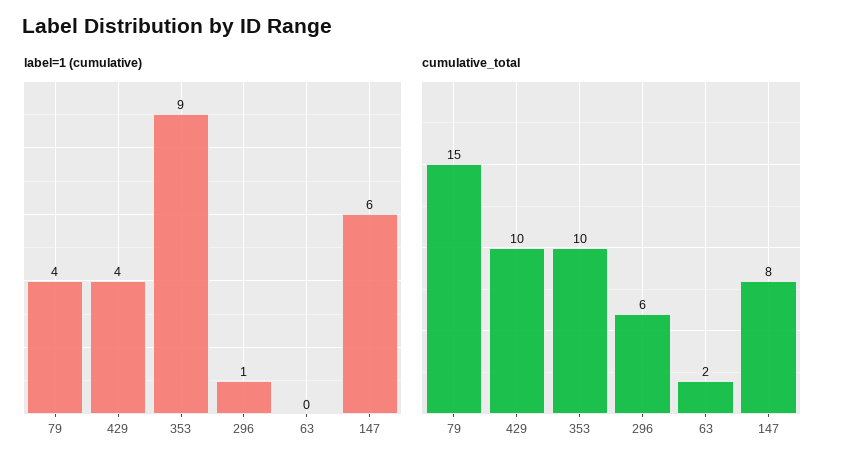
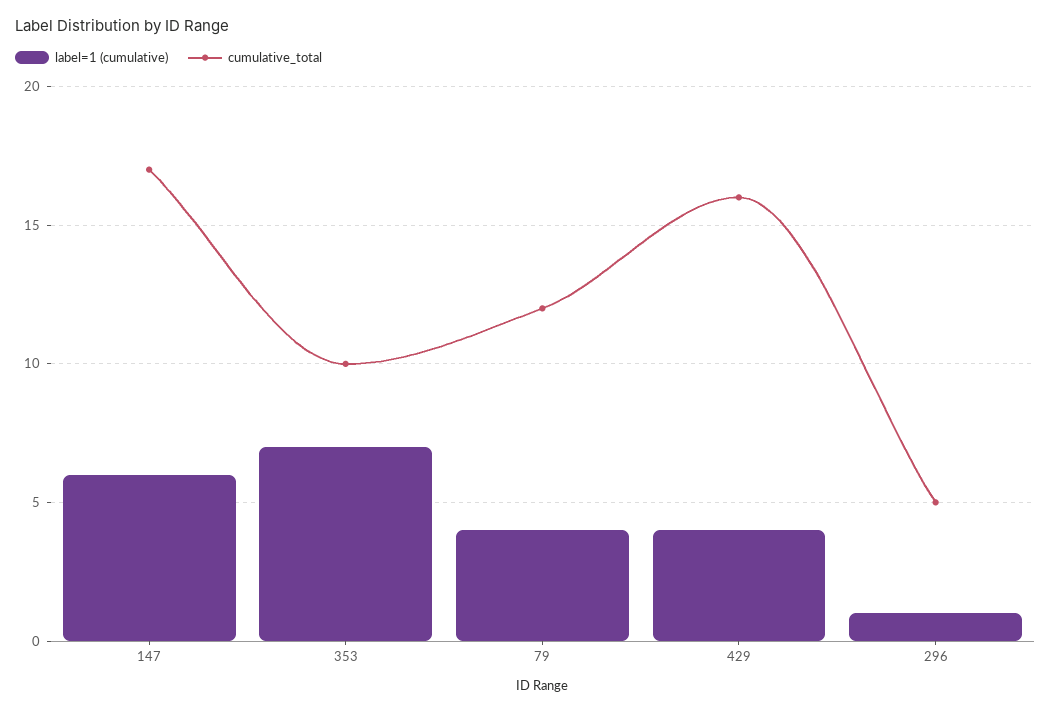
label=1 (cumulative), 353: 9 -> 7
label=1 (cumulative), 63: 0 -> none
cumulative_total, 79: 15 -> 12
cumulative_total, 429: 10 -> 16
cumulative_total, 296: 6 -> 5
cumulative_total, 63: 2 -> none
cumulative_total, 147: 8 -> 17

